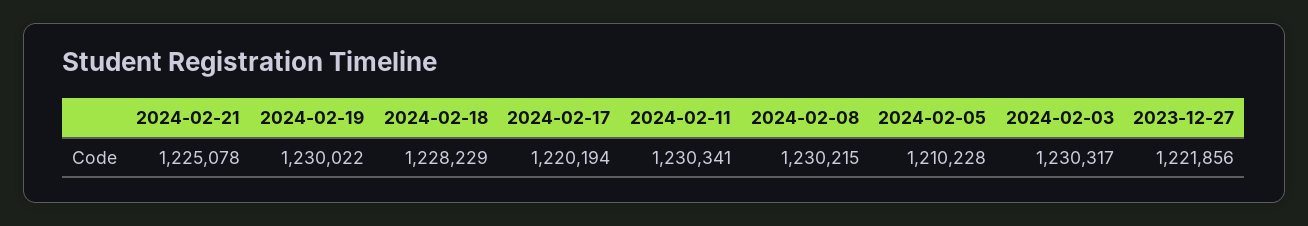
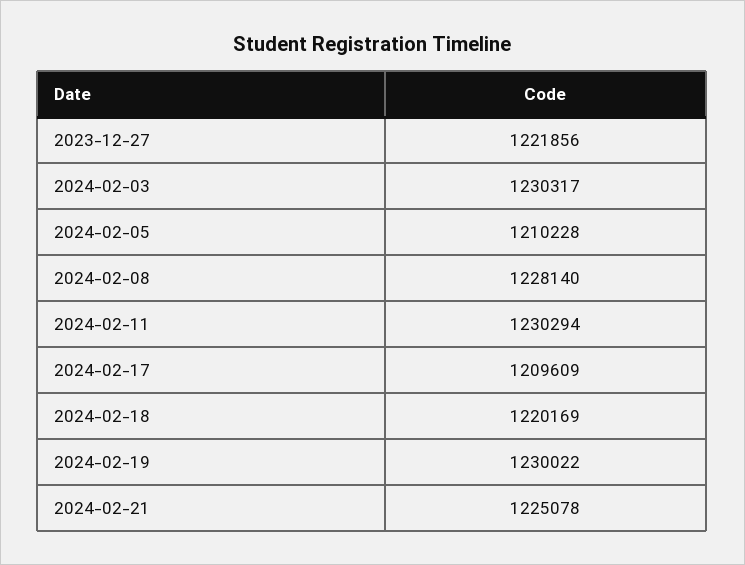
2024-02-18: 1228229 -> 1220169
2024-02-17: 1220194 -> 1209609
2024-02-11: 1230341 -> 1230294
2024-02-08: 1230215 -> 1228140

